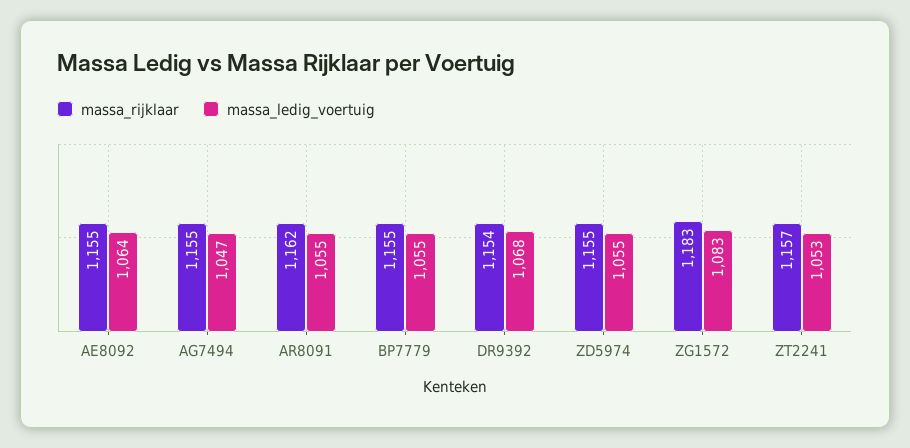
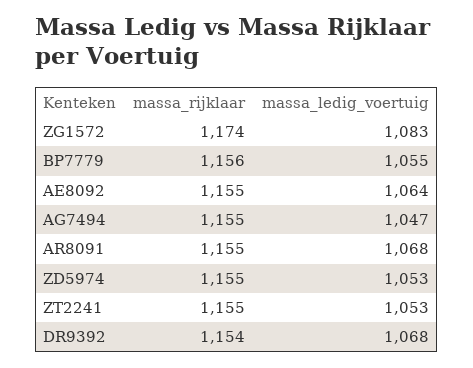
massa_rijklaar, AR8091: 1162 -> 1155
massa_ledig_voertuig, AR8091: 1055 -> 1068
massa_rijklaar, BP7779: 1155 -> 1156
massa_ledig_voertuig, ZD5974: 1055 -> 1053
massa_rijklaar, ZG1572: 1183 -> 1174
massa_rijklaar, ZT2241: 1157 -> 1155

